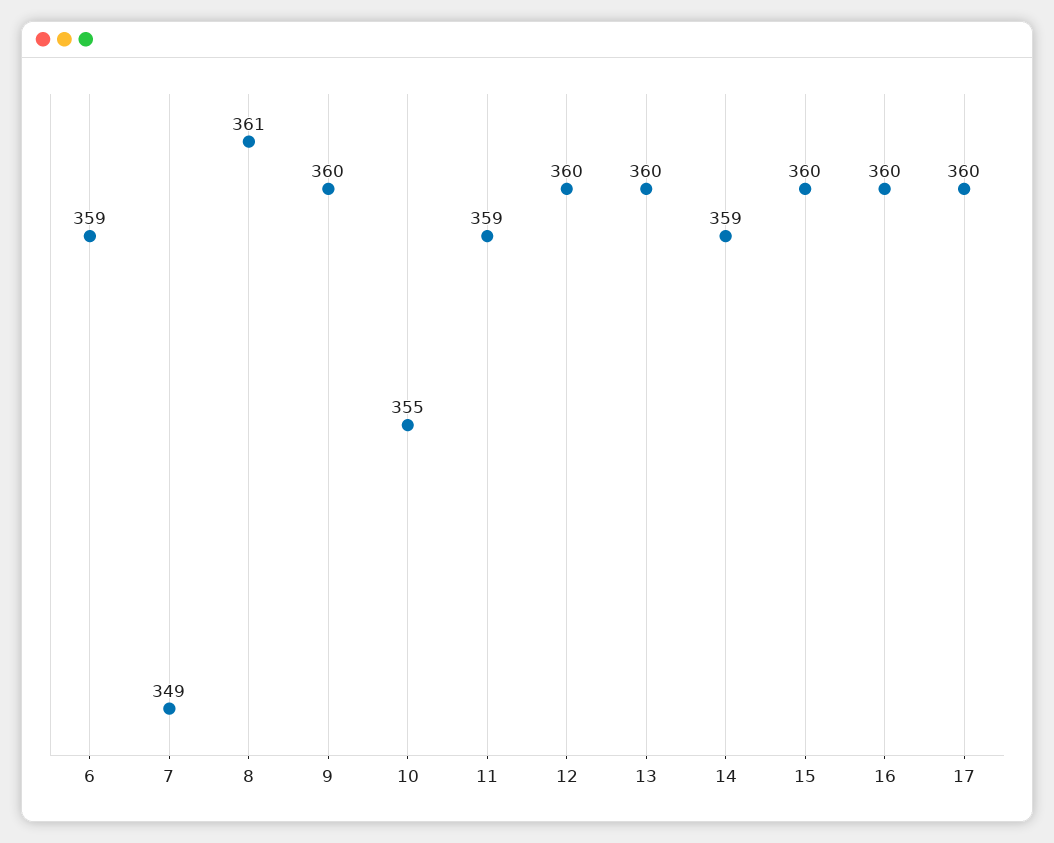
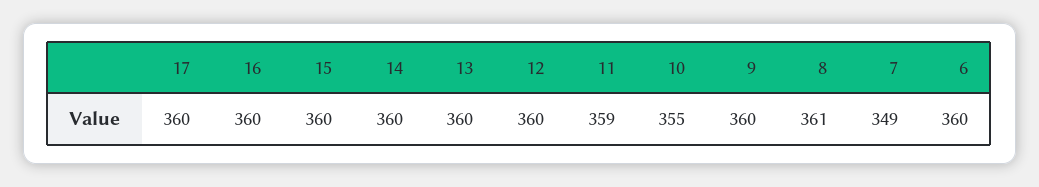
6: 359 -> 360
14: 359 -> 360

